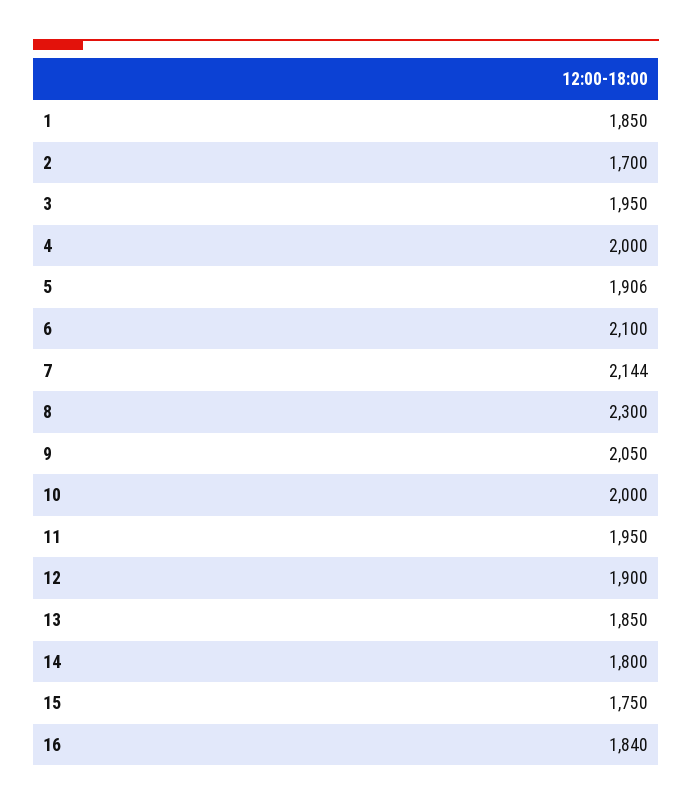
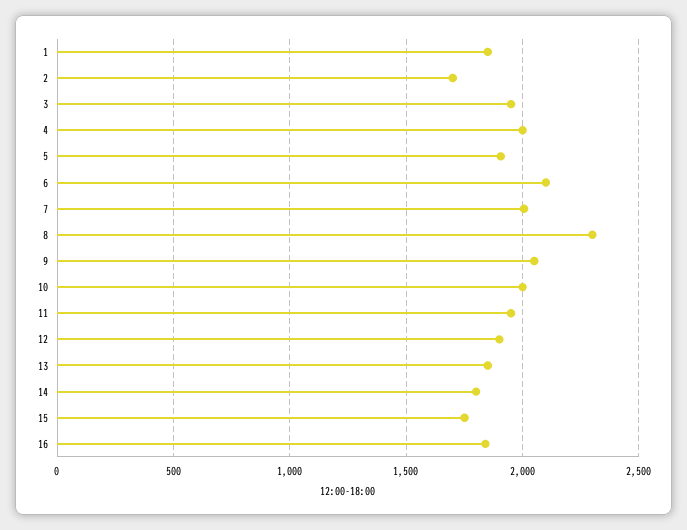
7: 2144 -> 2000

